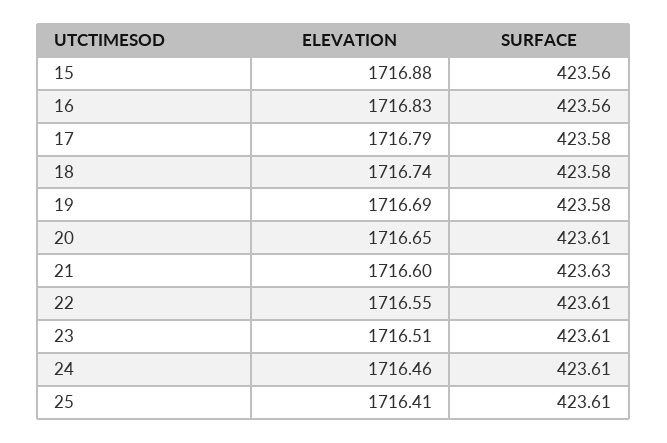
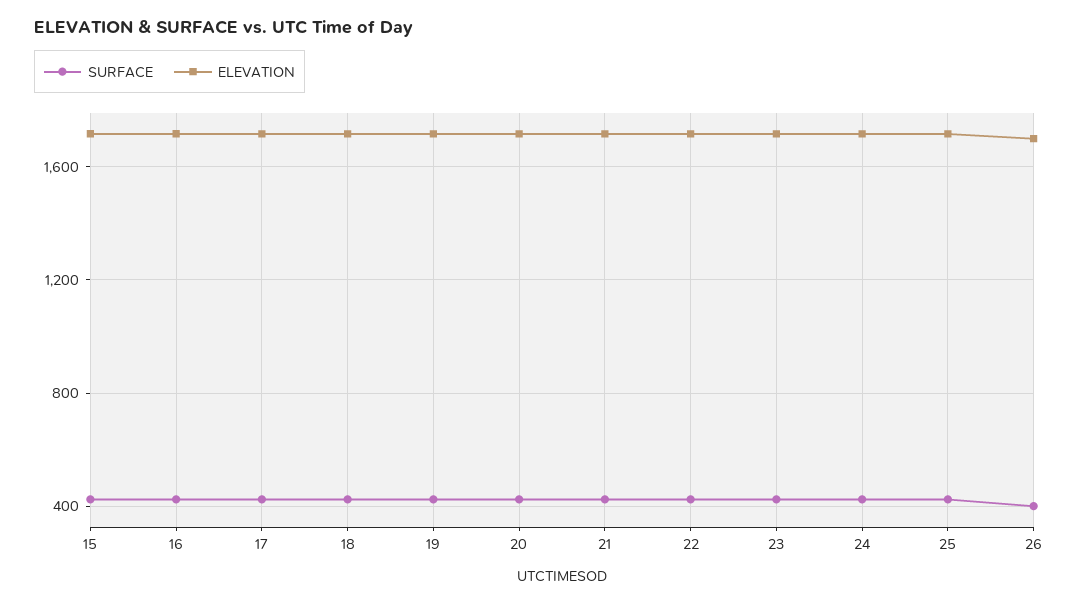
SURFACE, 26: none -> 400
ELEVATION, 26: none -> 1700

